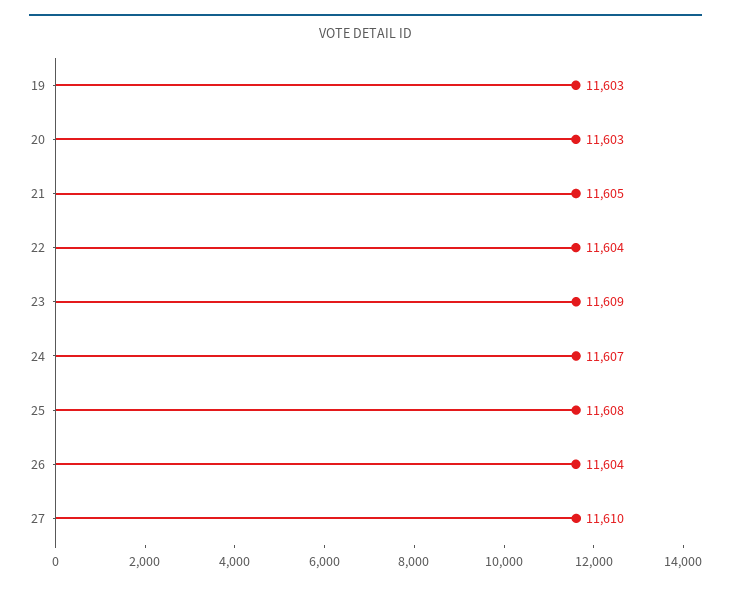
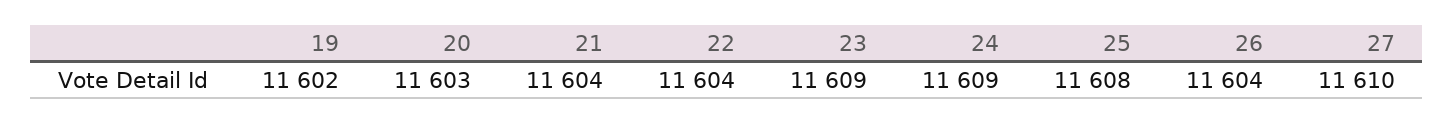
19: 11603 -> 11602
21: 11605 -> 11604
24: 11607 -> 11609

